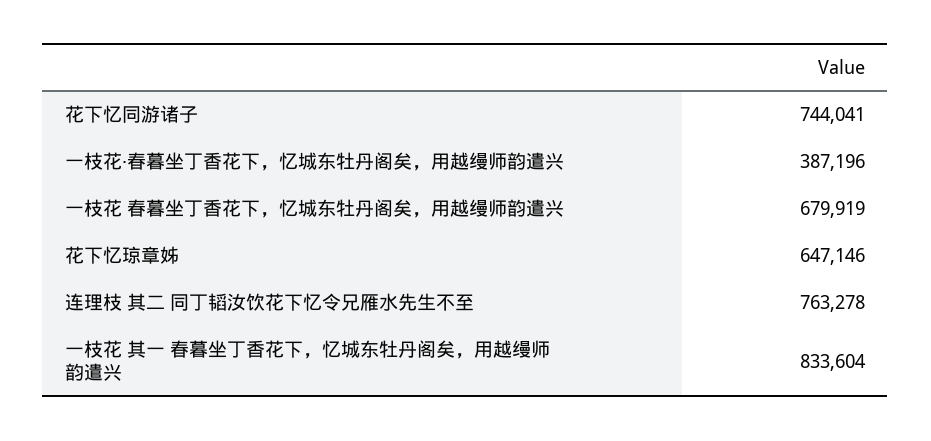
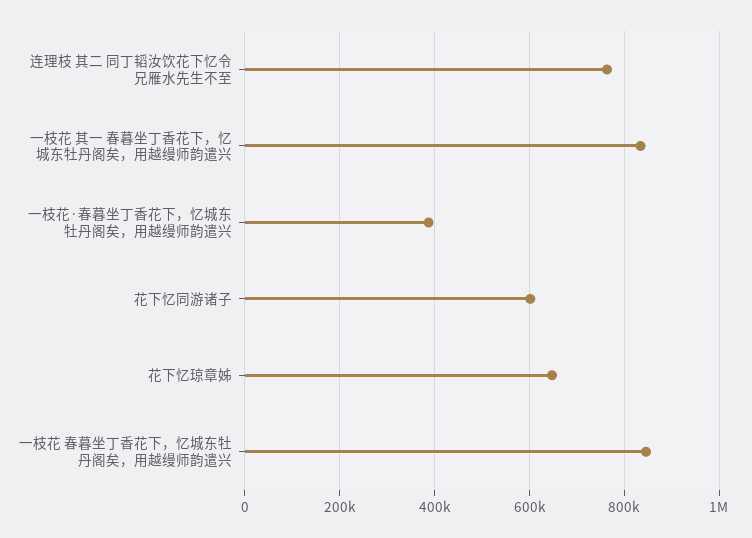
花下忆同游诸子: 744041 -> 600000
一枝花 春暮坐丁香花下，忆城东牡丹阁矣，用越缦师韵遣兴: 679919 -> 840000

